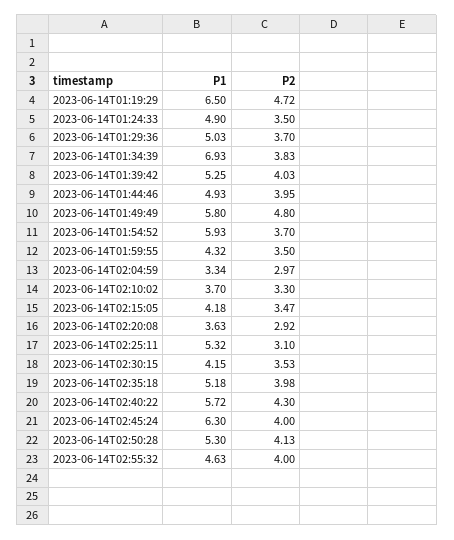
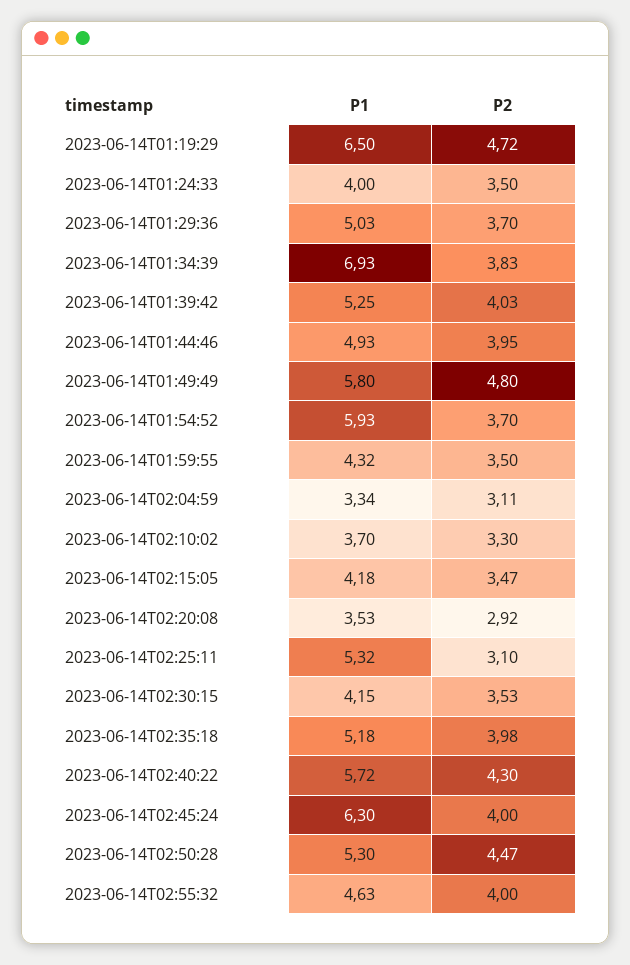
P1, 2023-06-14T01:24:33: 4.9 -> 4
P2, 2023-06-14T02:04:59: 2.97 -> 3.11
P1, 2023-06-14T02:20:08: 3.63 -> 3.53
P2, 2023-06-14T02:50:28: 4.13 -> 4.47

